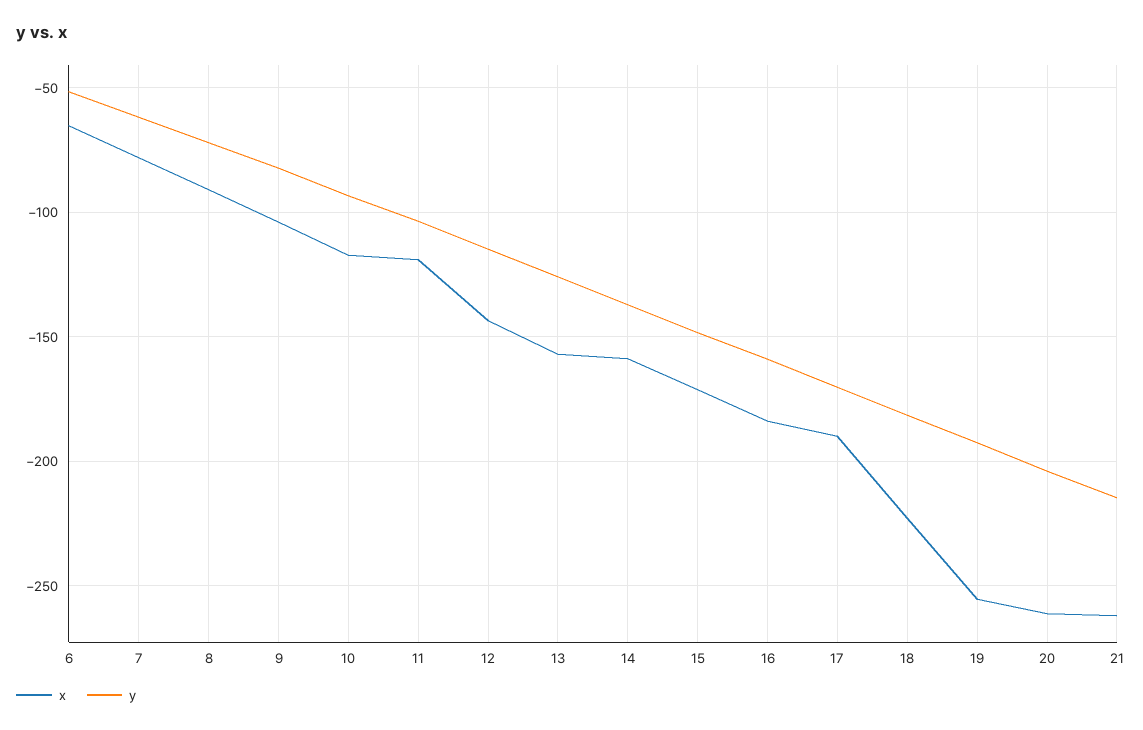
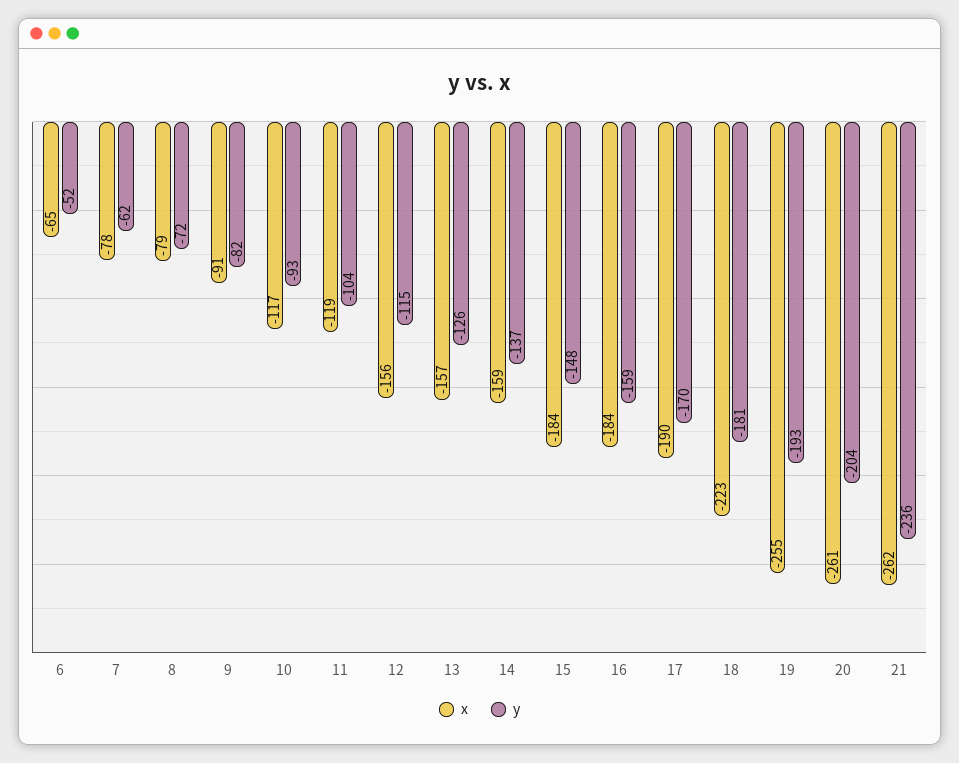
x, 8: -90 -> -79
x, 9: -105 -> -91
x, 12: -145 -> -156
x, 15: -170 -> -184
y, 21: -215 -> -236

